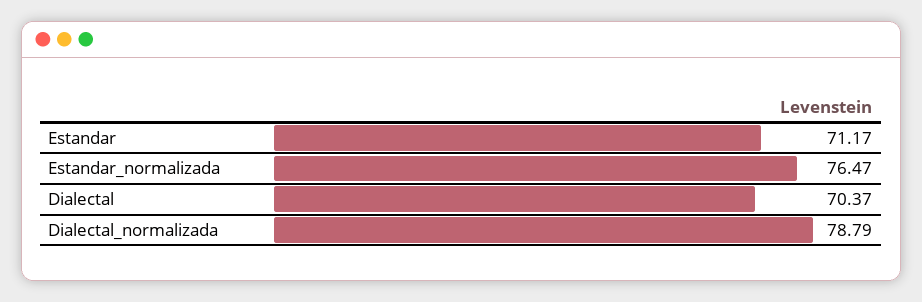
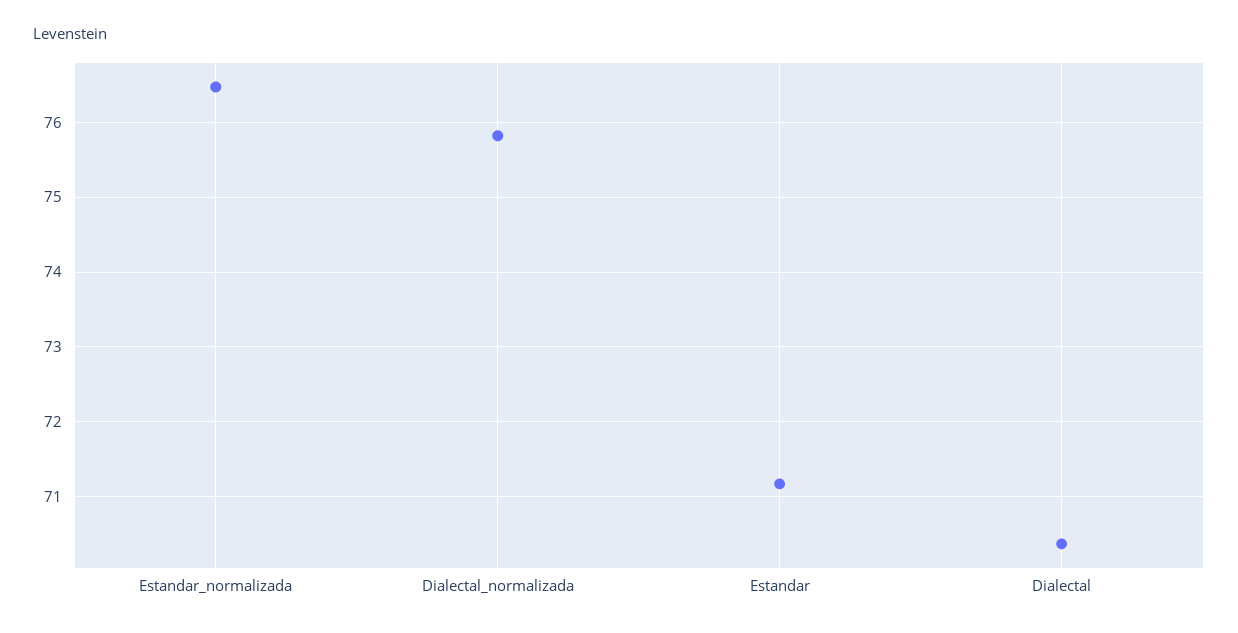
Dialectal_normalizada: 78.79 -> 75.8

